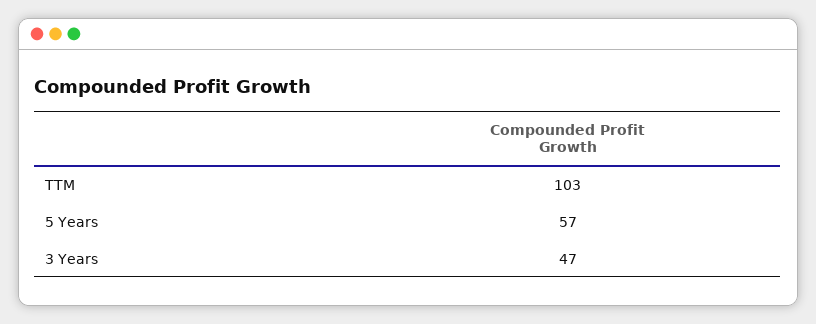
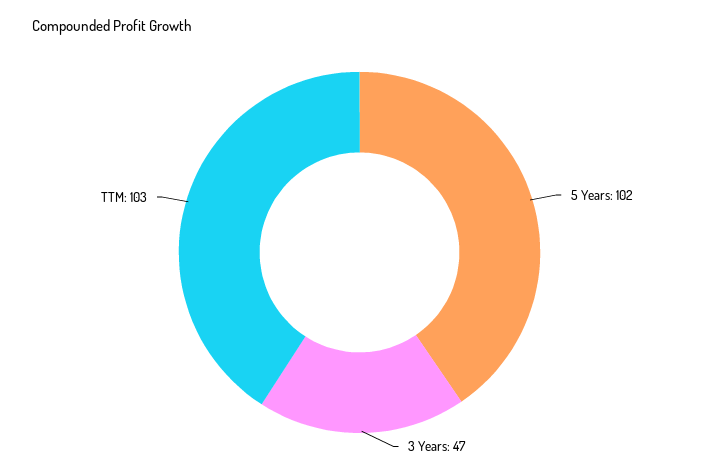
5 Years: 57 -> 102

